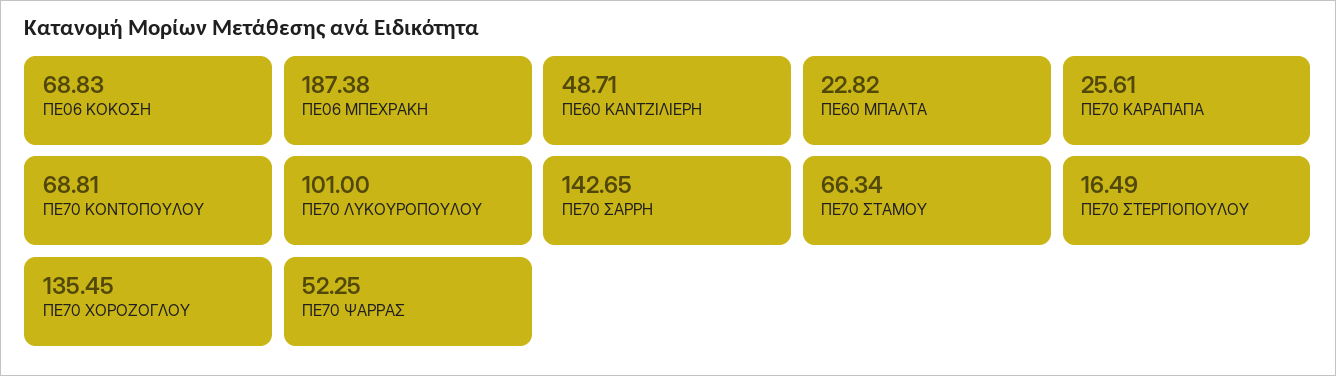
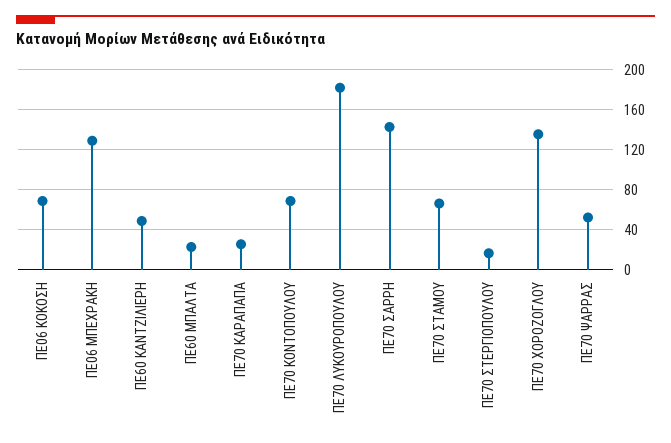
ΠΕ06 ΜΠΕΧΡΑΚΗ: 187.38 -> 130
ΠΕ70 ΛΥΚΟΥΡΟΠΟΥΛΟΥ: 101 -> 180

